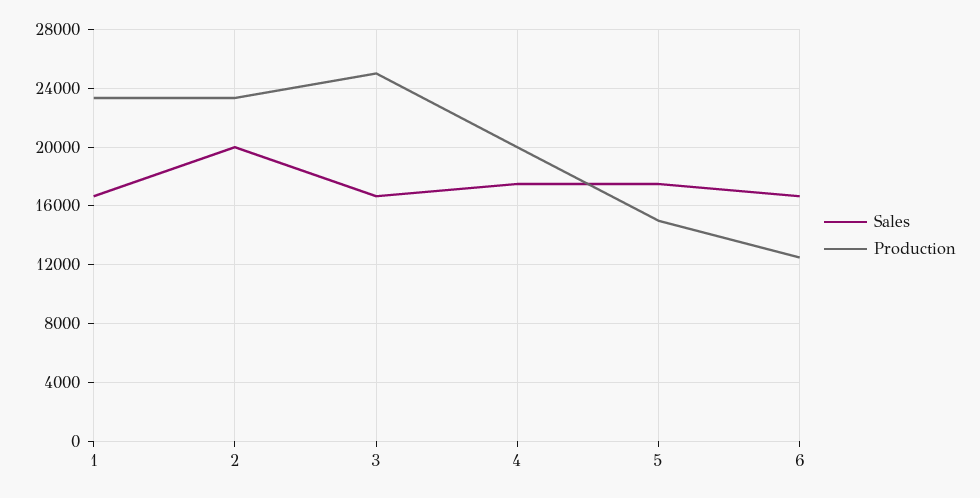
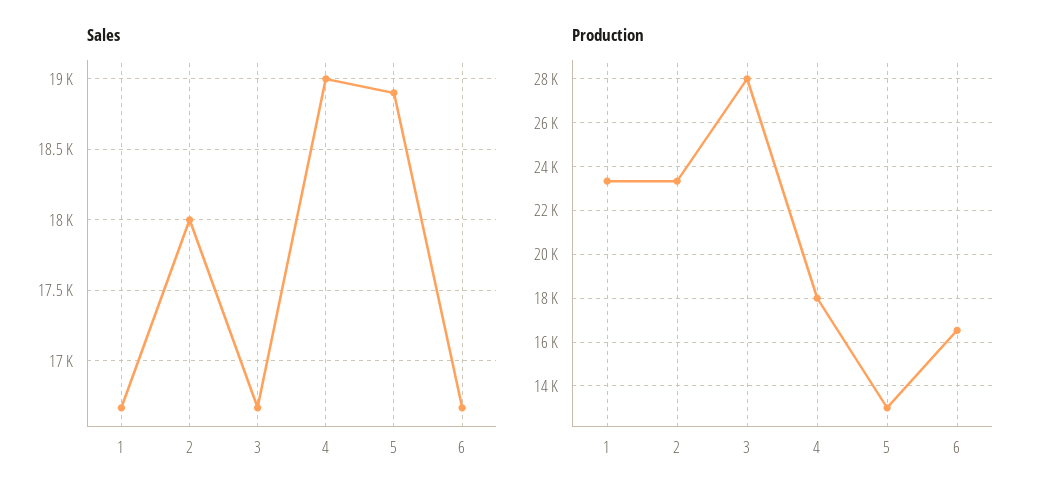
Sales, 2: 20000 -> 18000
Production, 3: 25000 -> 28000
Sales, 4: 17500 -> 19000
Production, 4: 20000 -> 18000
Sales, 5: 17500 -> 18900
Production, 5: 15000 -> 13000
Production, 6: 12500 -> 16500

